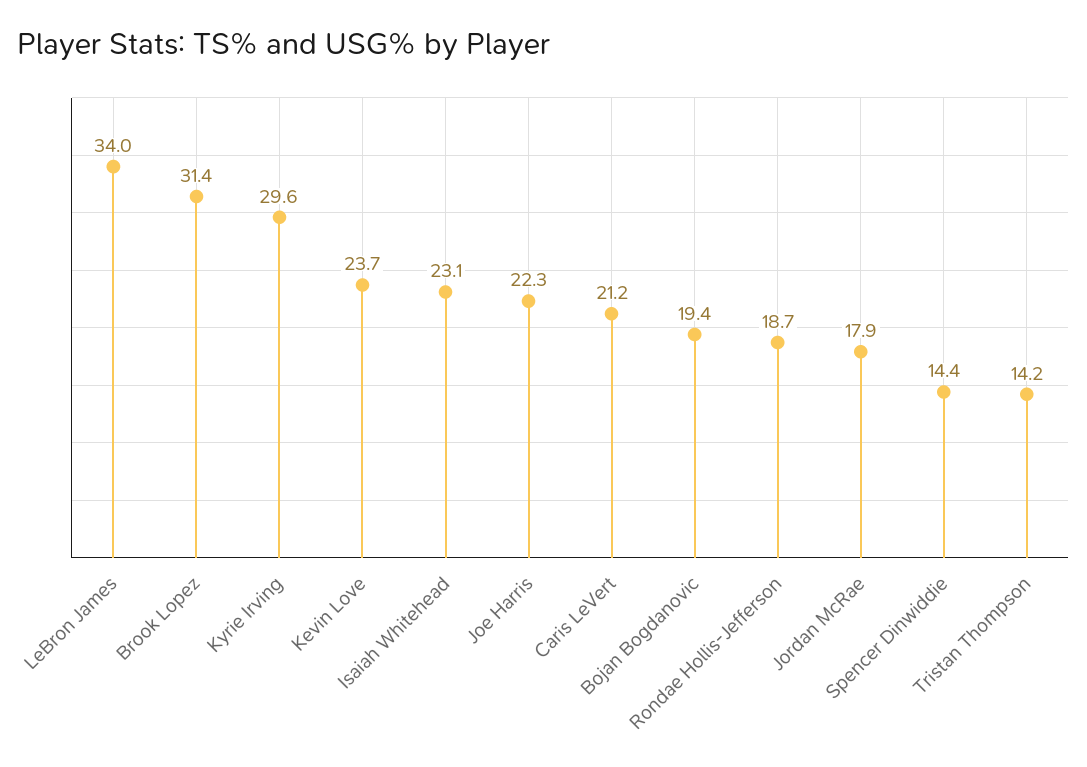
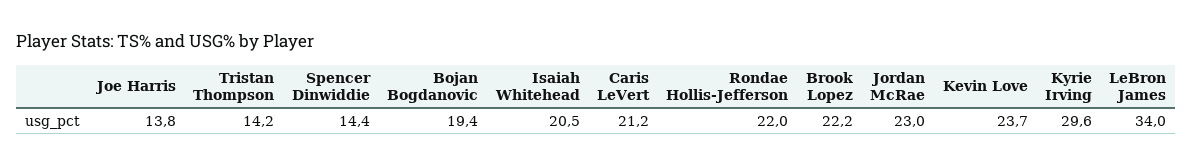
Brook Lopez: 31.4 -> 22.2
Isaiah Whitehead: 23.1 -> 20.5
Joe Harris: 22.3 -> 13.8
Rondae Hollis-Jefferson: 18.7 -> 22
Jordan McRae: 17.9 -> 23

